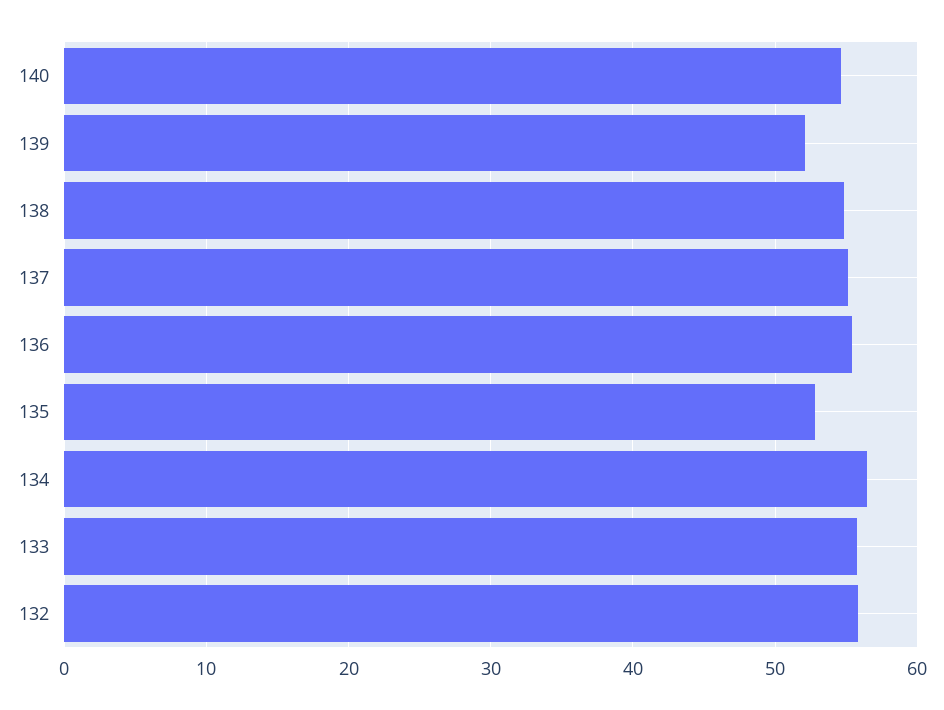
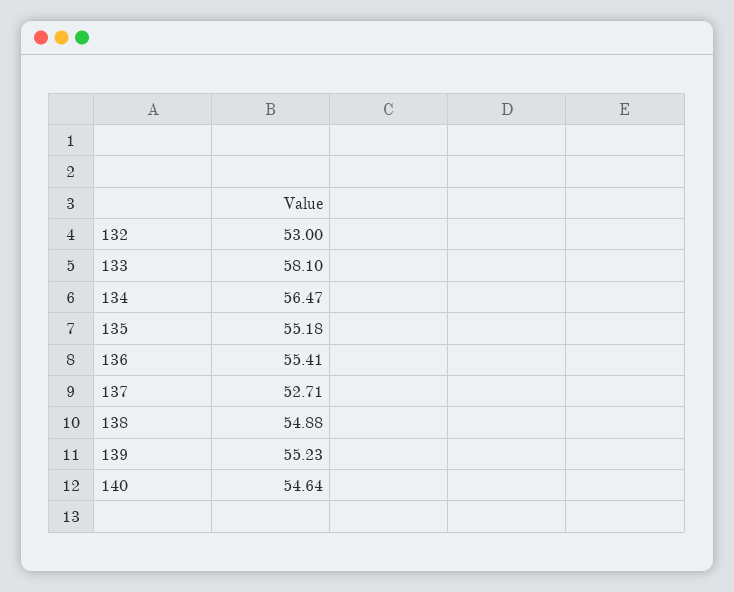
139: 52 -> 55.23
137: 55 -> 52.71
135: 53 -> 55.18
133: 56 -> 58.1
132: 56 -> 53

